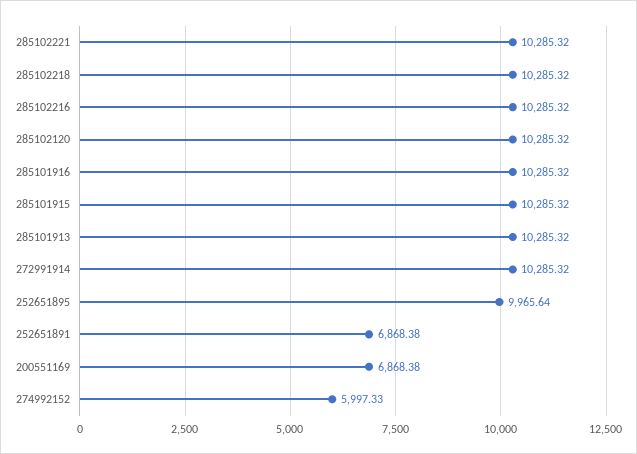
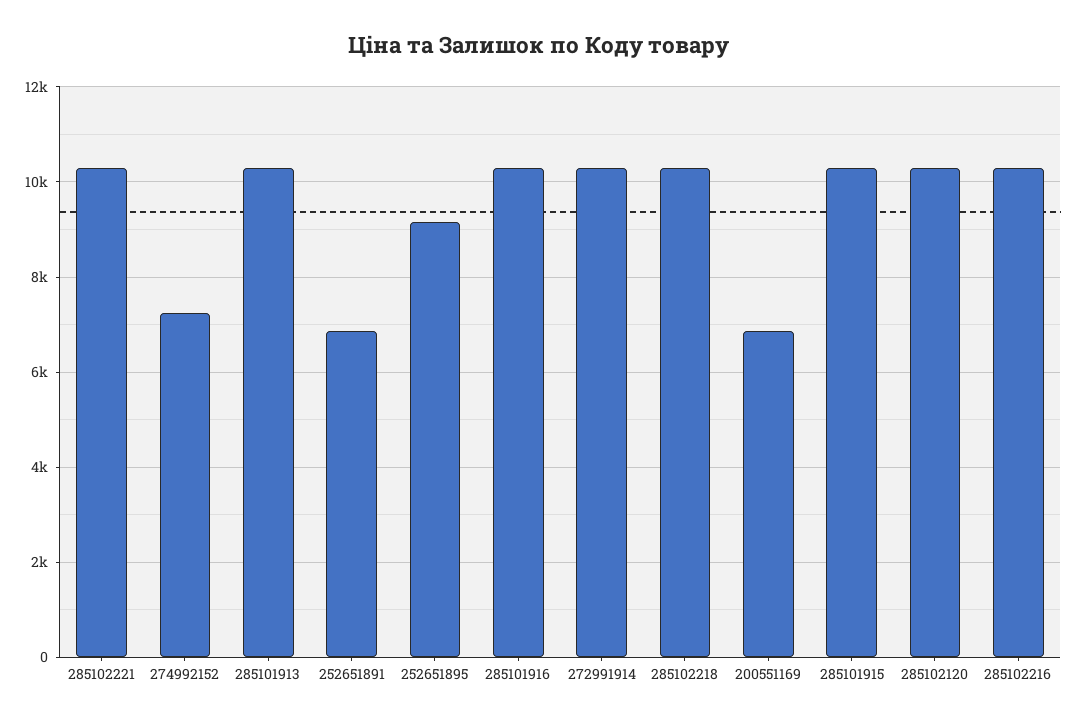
252651895: 9965.64 -> 9200
274992152: 5997.33 -> 7200

